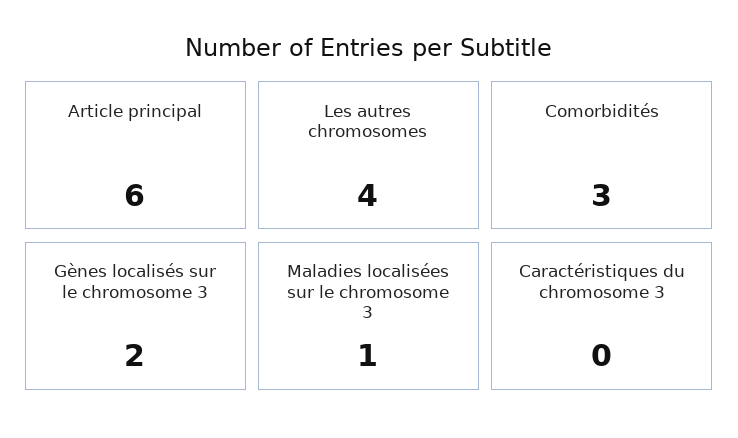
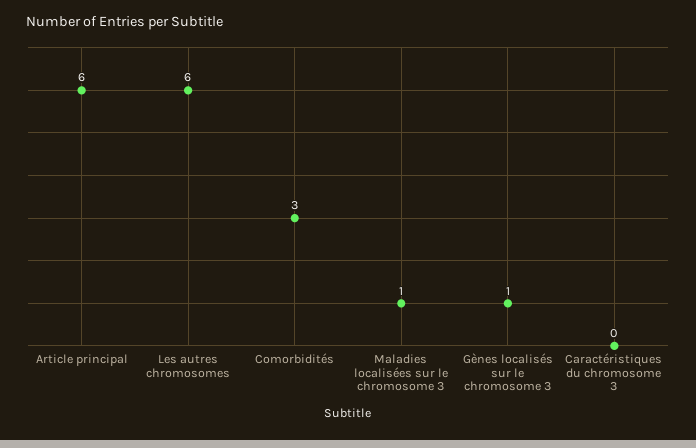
Les autres chromosomes: 4 -> 6
Gènes localisés sur le chromosome 3: 2 -> 1

